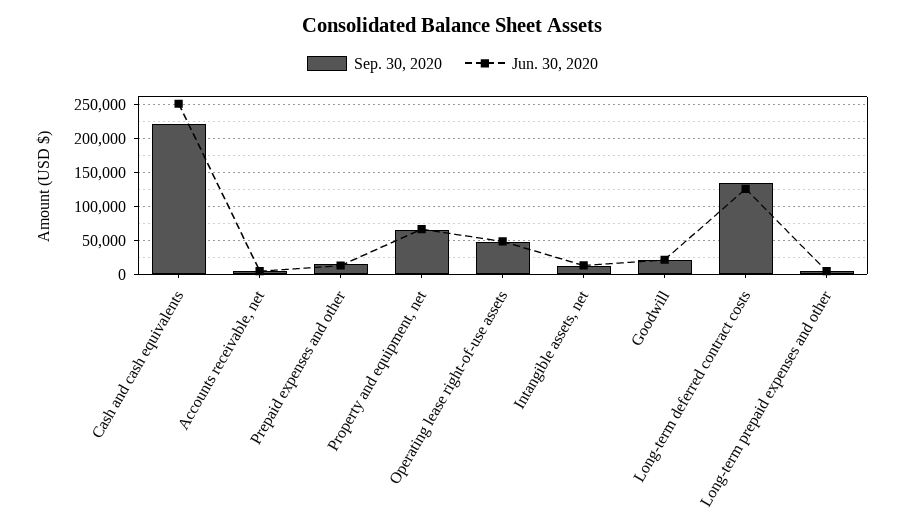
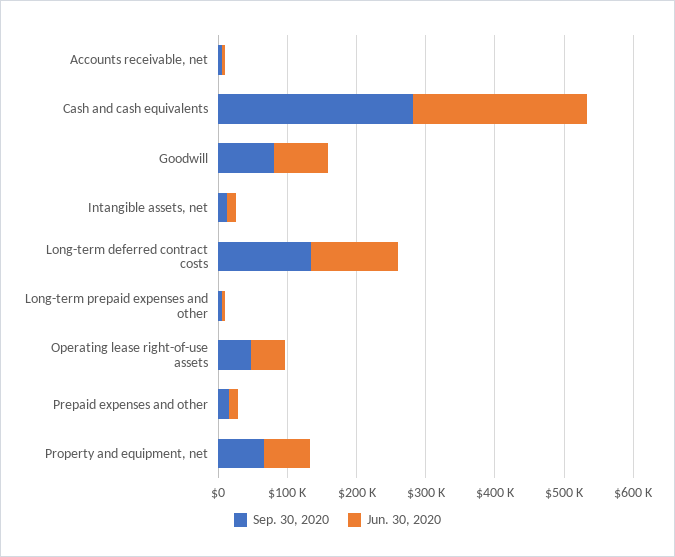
Sep. 30, 2020, Cash and cash equivalents: 220000 -> 280000
Sep. 30, 2020, Goodwill: 20000 -> 80000
Jun. 30, 2020, Goodwill: 20000 -> 80000

